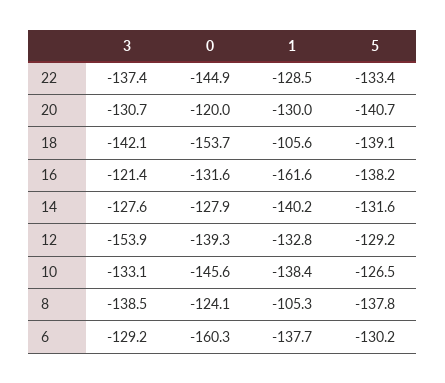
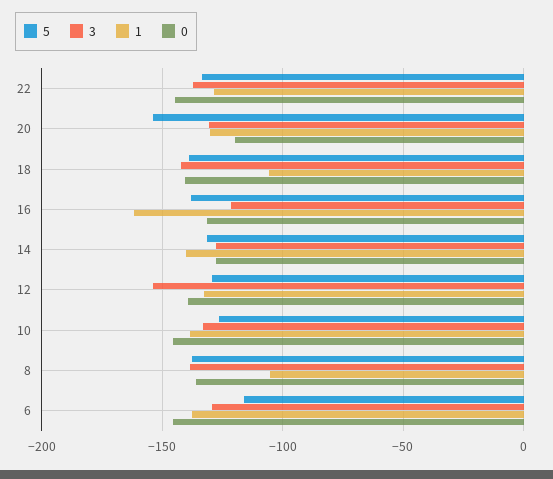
5, 20: -140.7 -> -155
0, 18: -153.7 -> -140
0, 8: -124.1 -> -135
0, 6: -160.3 -> -145
5, 6: -130.2 -> -115

